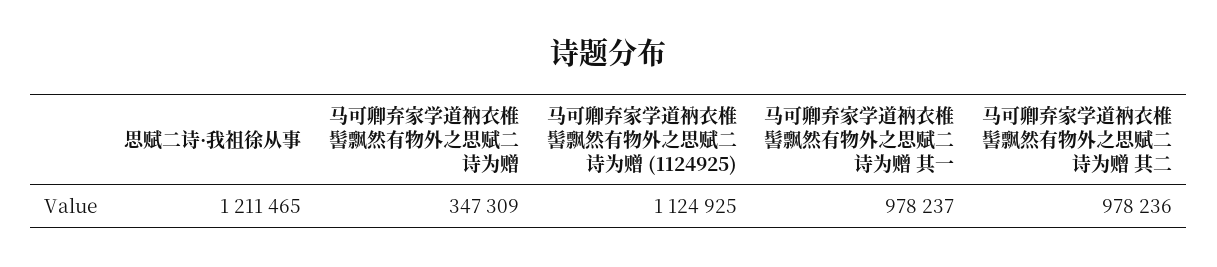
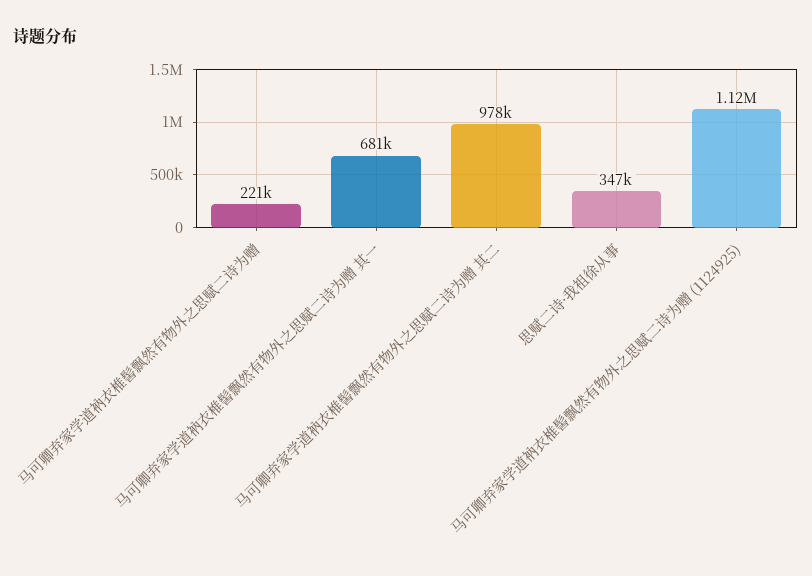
思赋二诗·我祖徐从事: 1211465 -> 347000
马可卿弃家学道衲衣椎髻飘然有物外之思赋二诗为赠: 347309 -> 221000
马可卿弃家学道衲衣椎髻飘然有物外之思赋二诗为赠 其一: 978237 -> 681000

